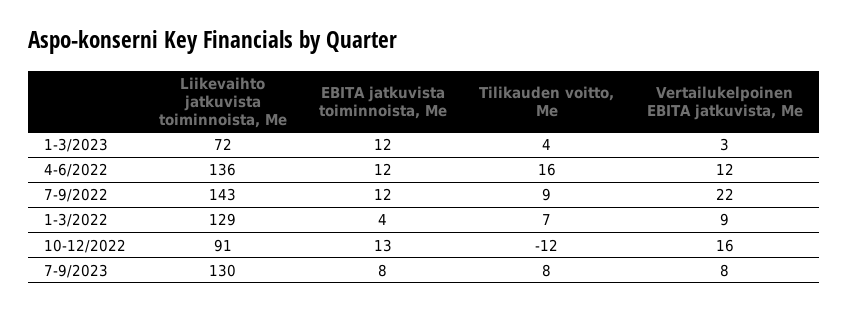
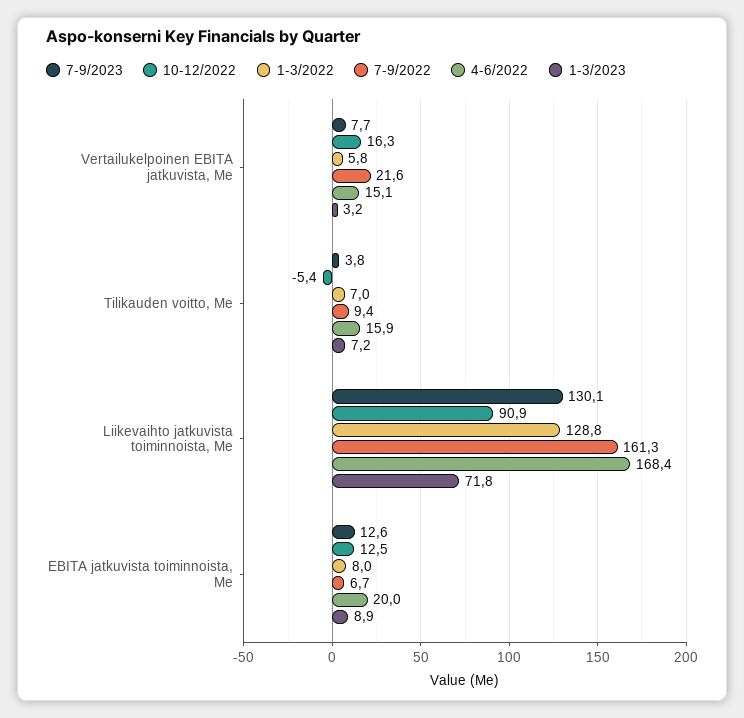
1-3/2023, EBITA jatkuvista toiminnoista, Me: 12 -> 8.9
1-3/2023, Tilikauden voitto, Me: 4 -> 7.2
4-6/2022, Liikevaihto jatkuvista toiminnoista, Me: 136 -> 168.4
4-6/2022, EBITA jatkuvista toiminnoista, Me: 12 -> 20
4-6/2022, Vertailukelpoinen EBITA jatkuvista, Me: 12 -> 15.1
7-9/2022, Liikevaihto jatkuvista toiminnoista, Me: 143 -> 161.3
7-9/2022, EBITA jatkuvista toiminnoista, Me: 12 -> 6.7
1-3/2022, EBITA jatkuvista toiminnoista, Me: 4 -> 8
1-3/2022, Vertailukelpoinen EBITA jatkuvista, Me: 9 -> 5.8
10-12/2022, Tilikauden voitto, Me: -12 -> -5.4
7-9/2023, EBITA jatkuvista toiminnoista, Me: 8 -> 12.6
7-9/2023, Tilikauden voitto, Me: 8 -> 3.8

